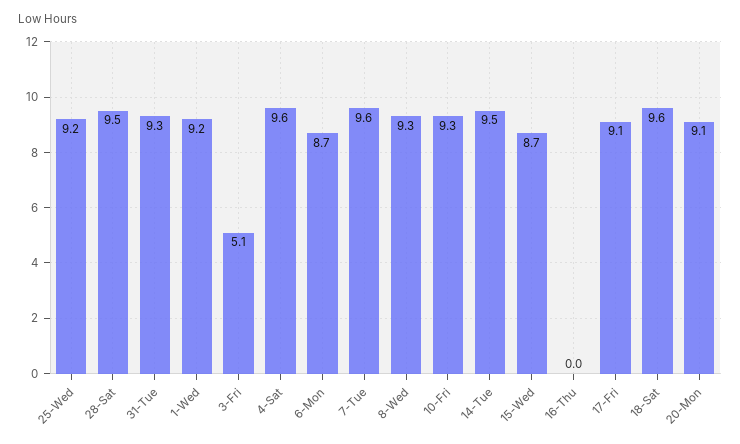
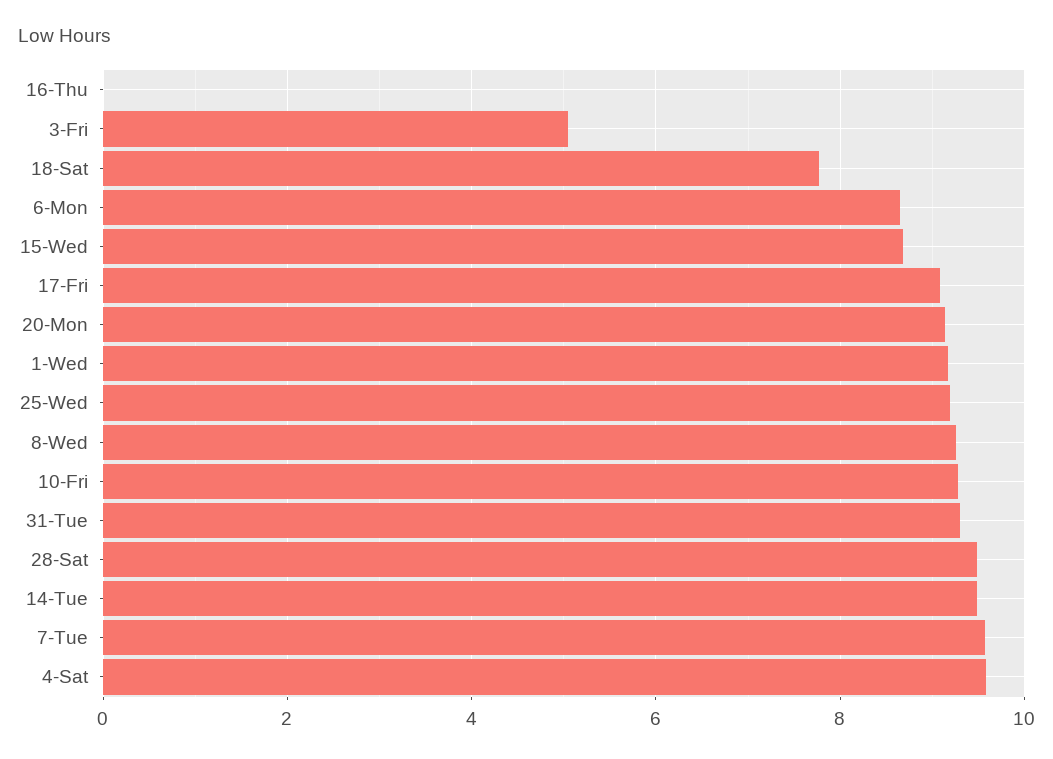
18-Sat: 9.6 -> 7.8

